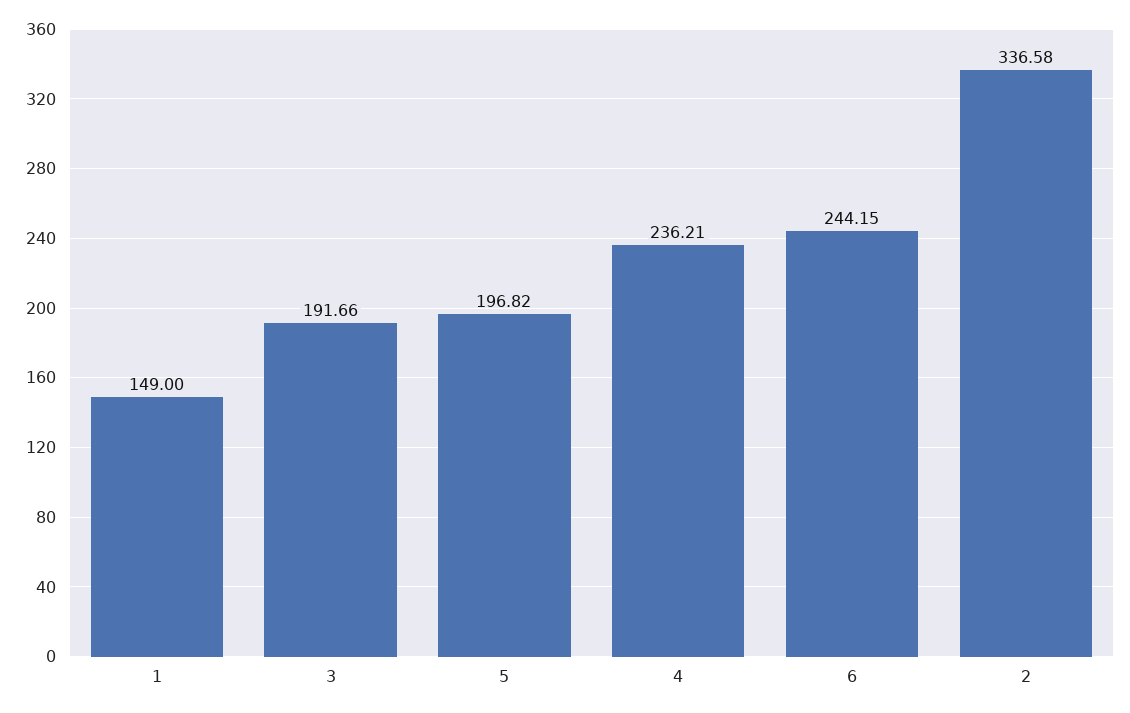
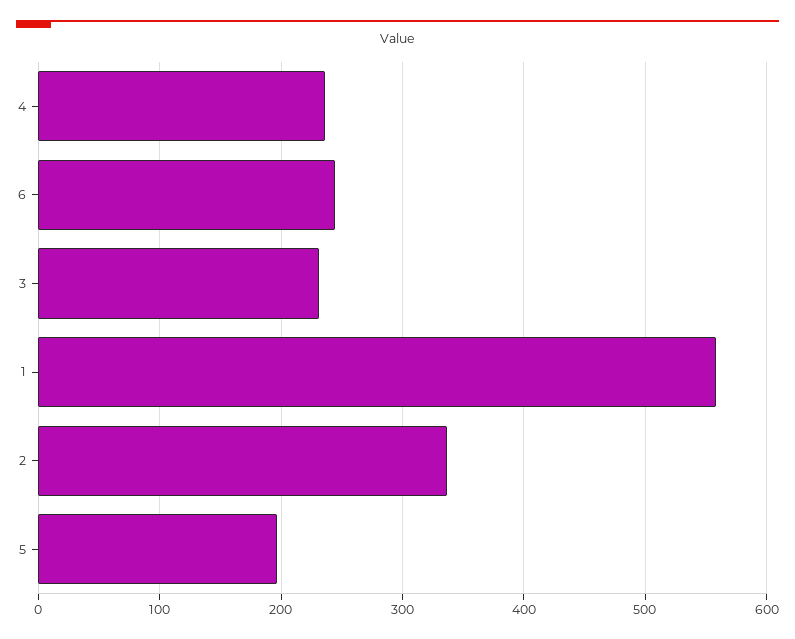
1: 149 -> 560
3: 191.66 -> 230

